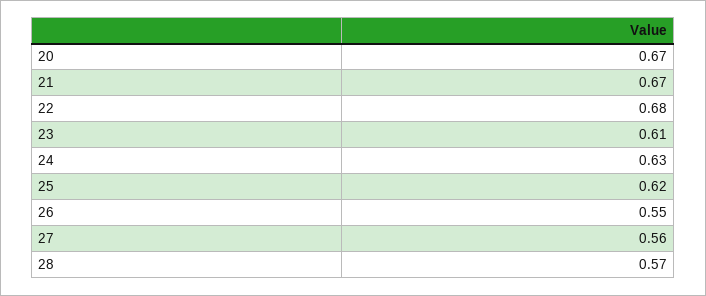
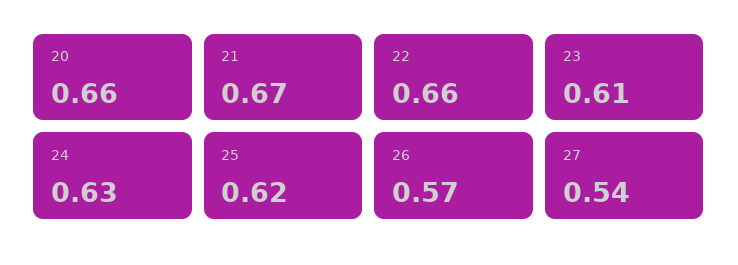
20: 0.67 -> 0.66
22: 0.68 -> 0.66
26: 0.55 -> 0.57
27: 0.56 -> 0.54
28: 0.57 -> none

